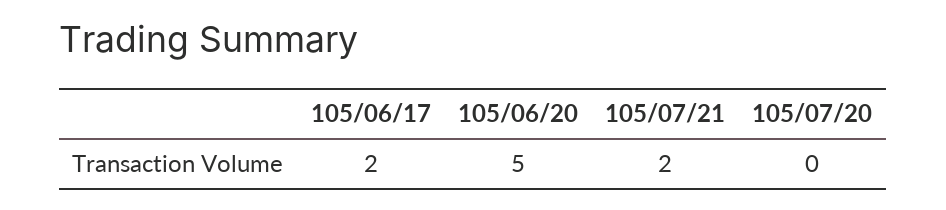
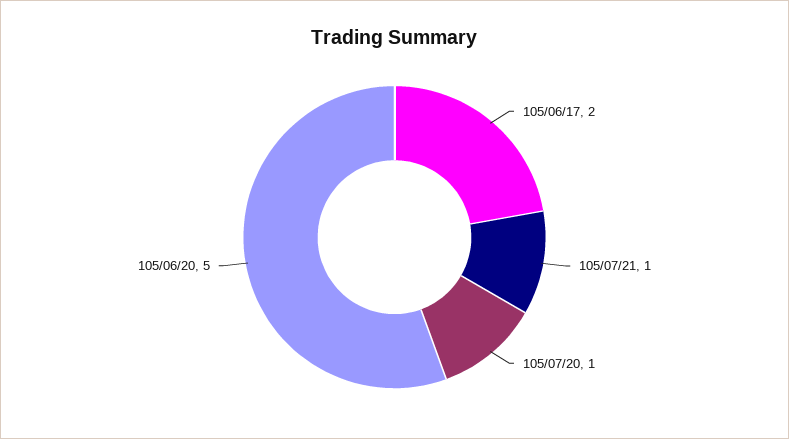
105/07/21: 2 -> 1
105/07/20: 0 -> 1

